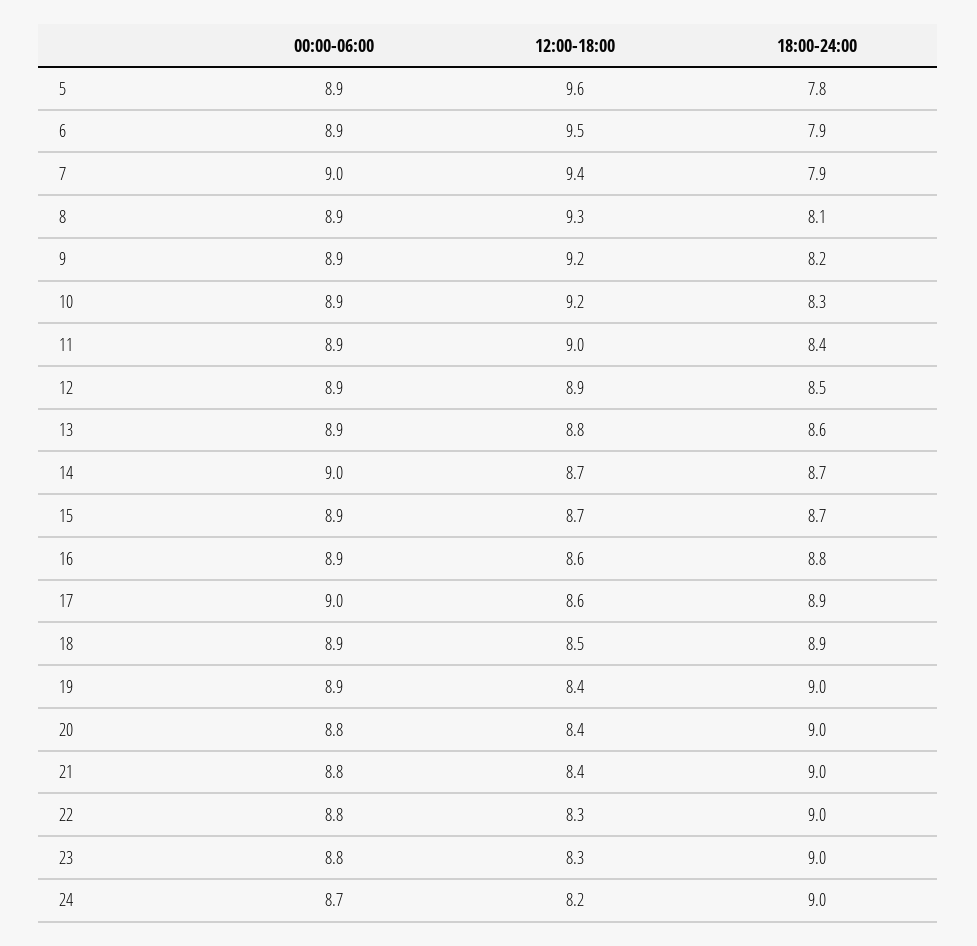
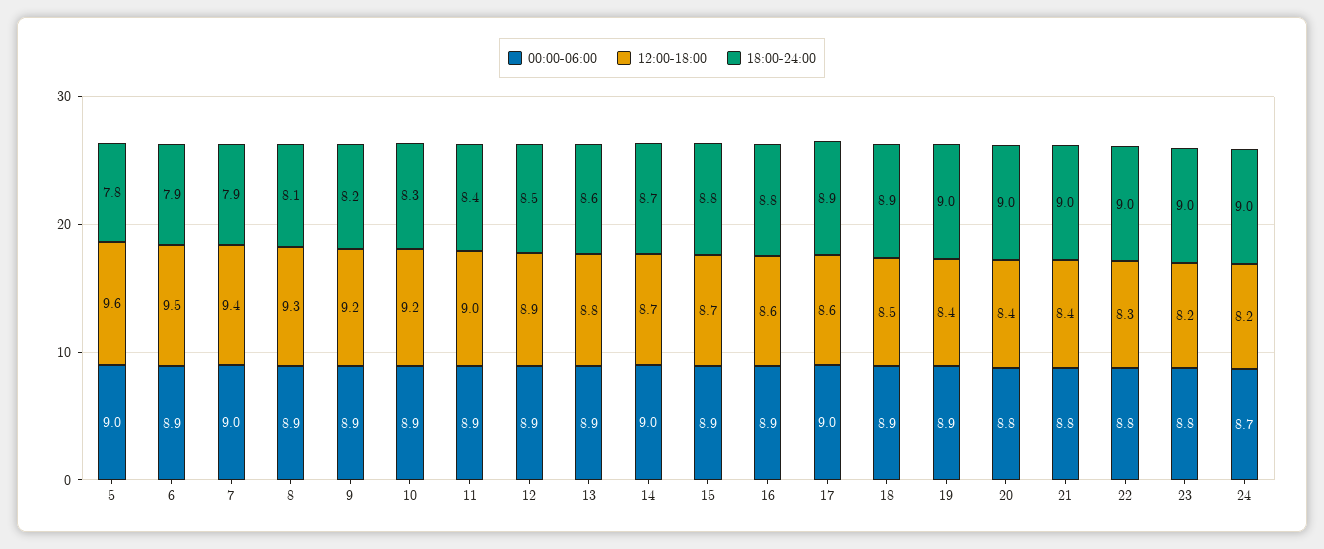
00:00-06:00, 5: 8.9 -> 9
18:00-24:00, 15: 8.7 -> 8.8
12:00-18:00, 23: 8.3 -> 8.2

